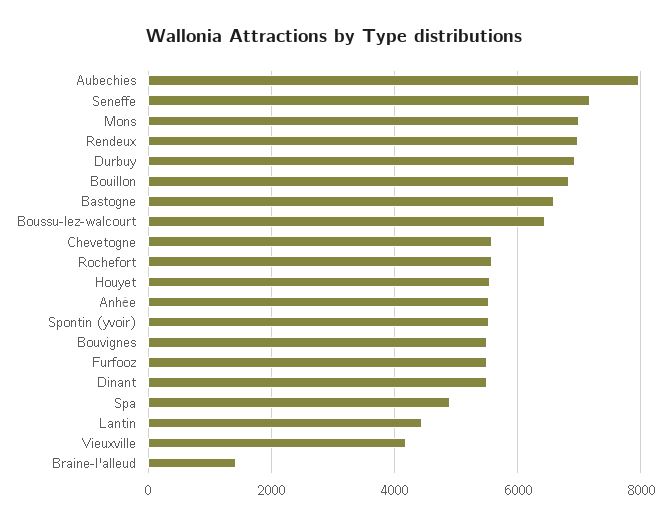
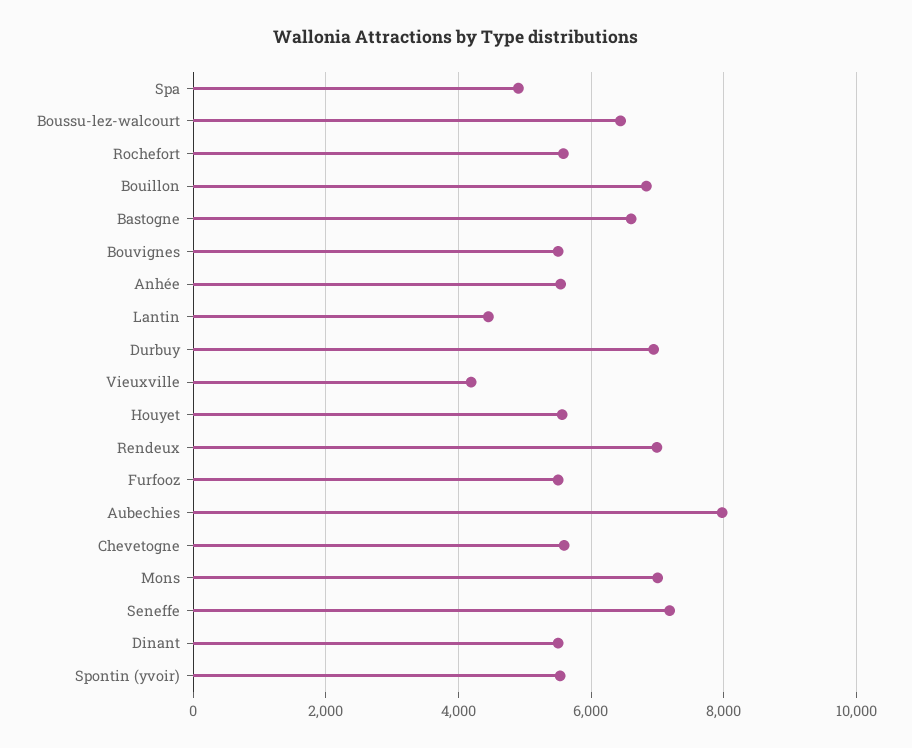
Braine-l'alleud: 1400 -> none

